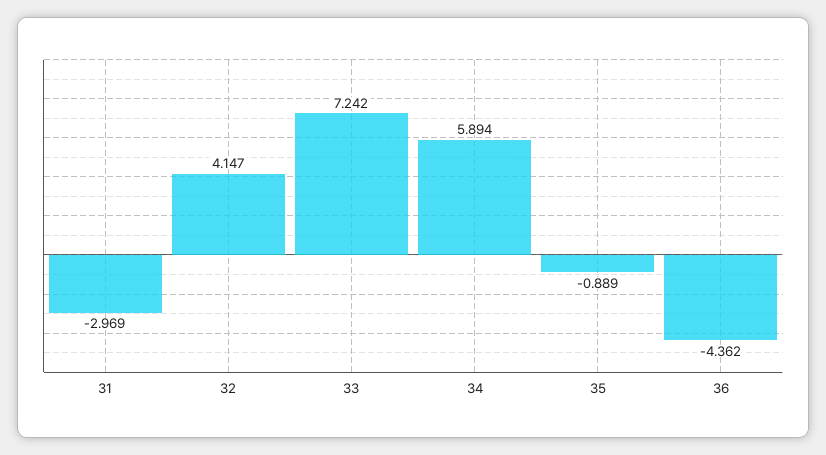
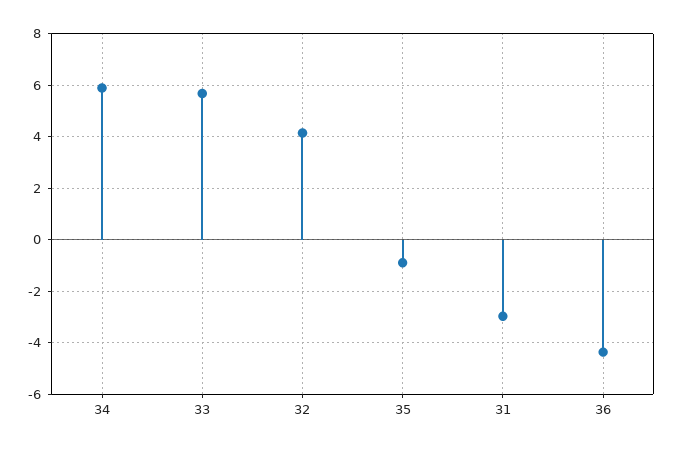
33: 7.242 -> 5.75

